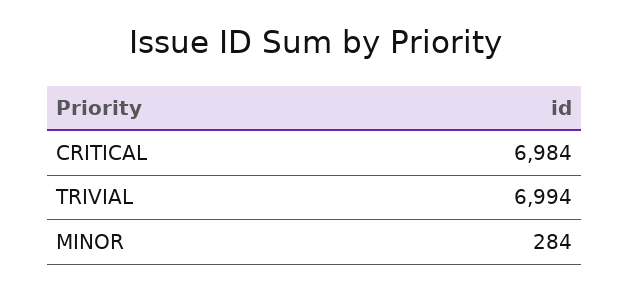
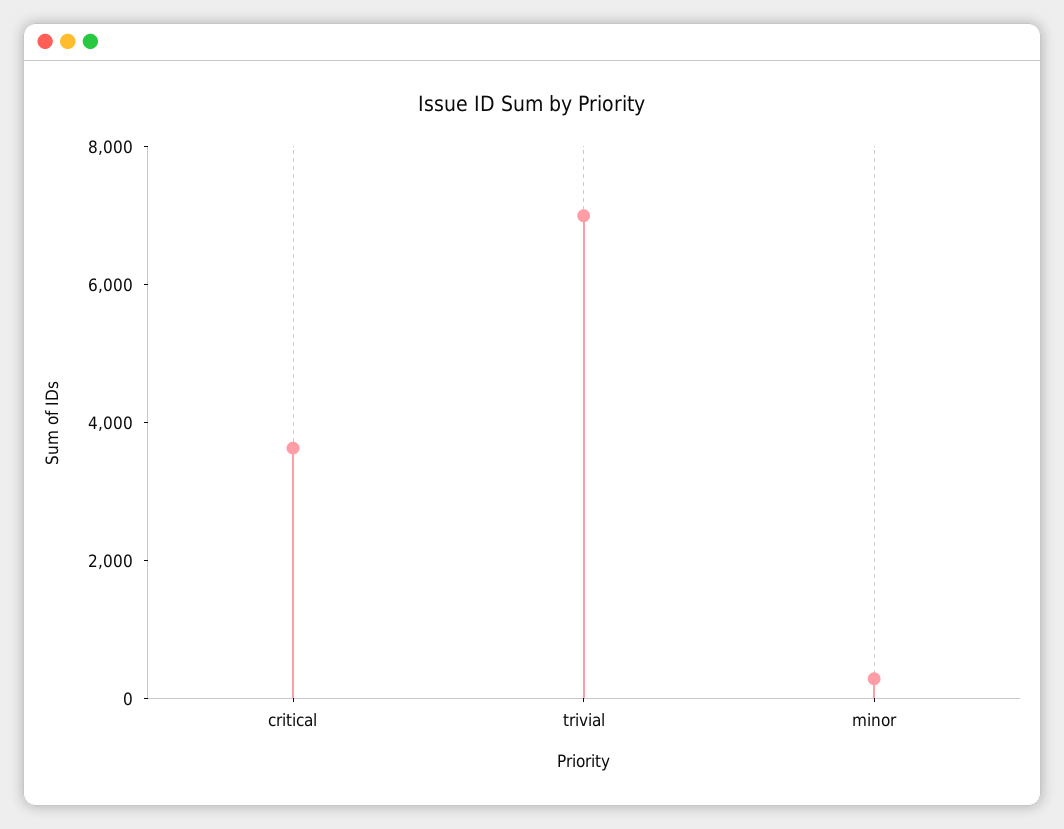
CRITICAL: 6984 -> 3500

